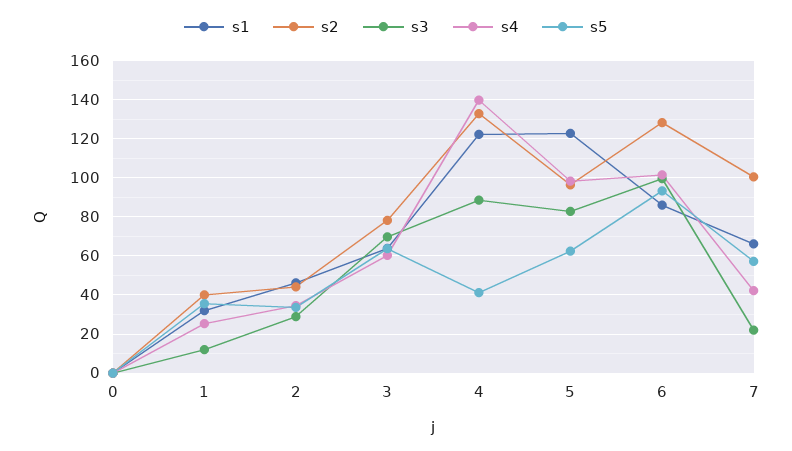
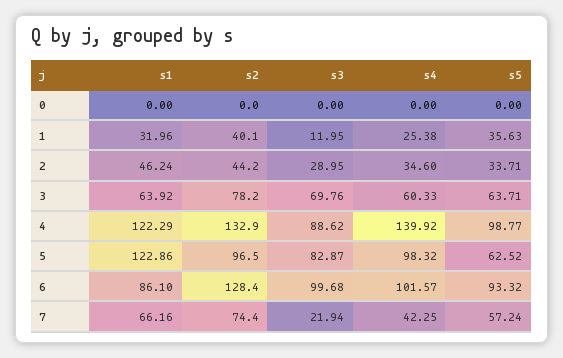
s5, 4: 40 -> 98.77
s2, 7: 100 -> 74.4

